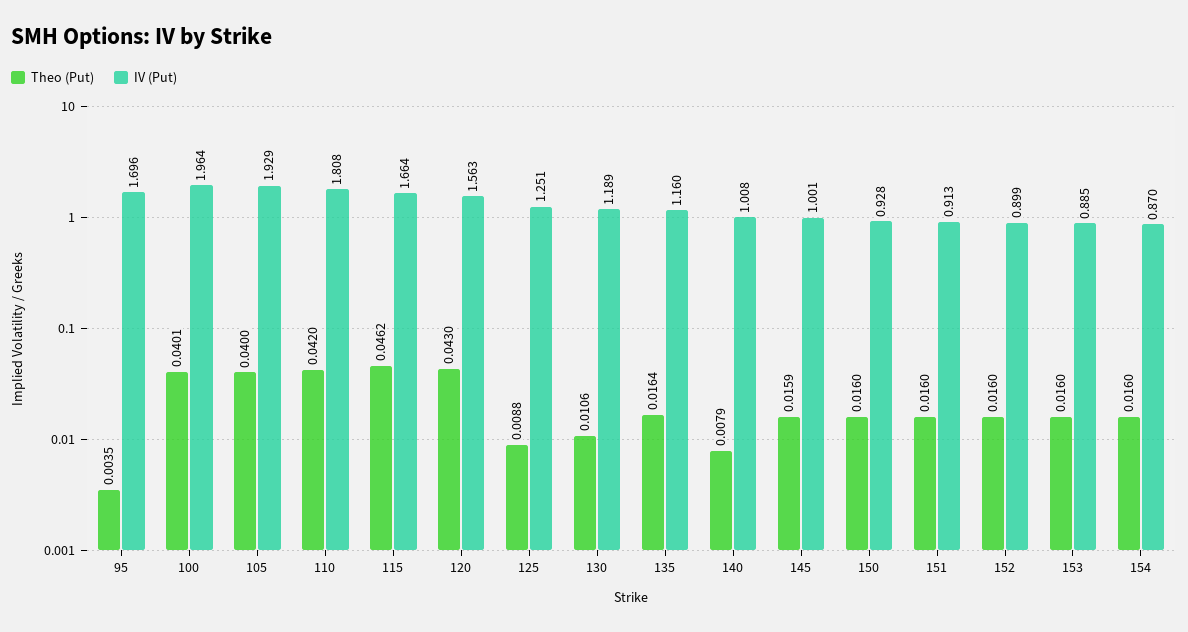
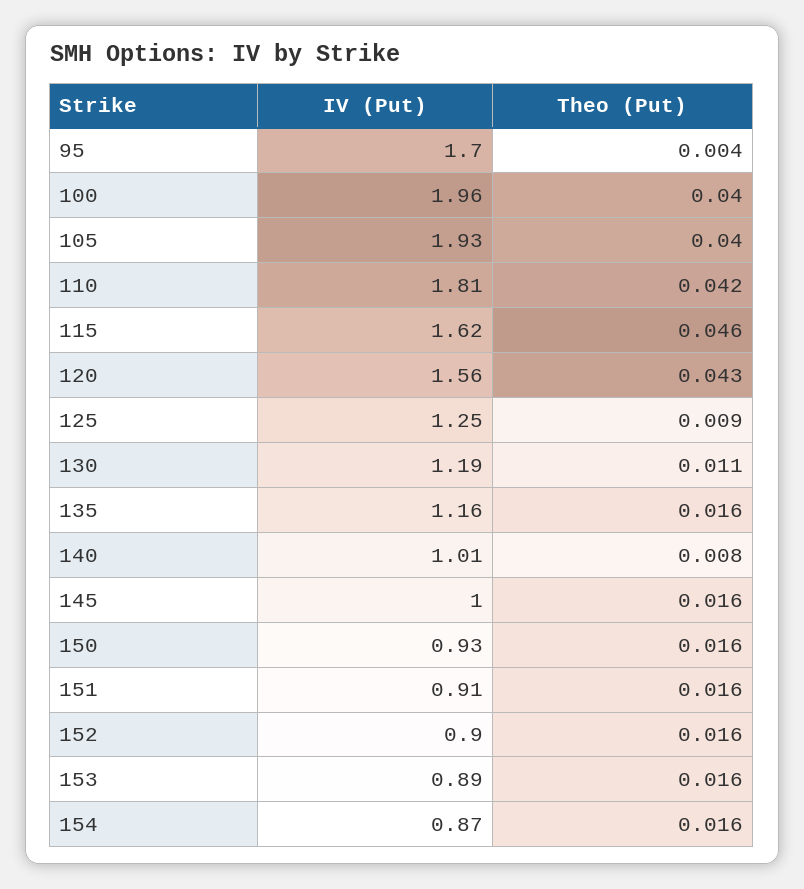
IV (Put), 115: 1.664 -> 1.62

